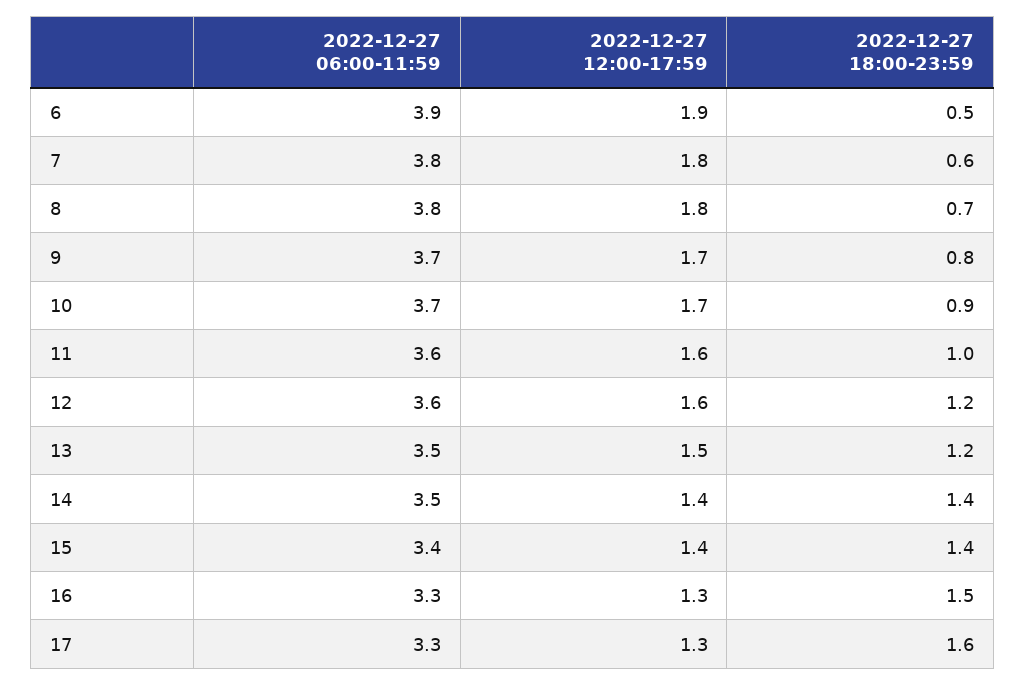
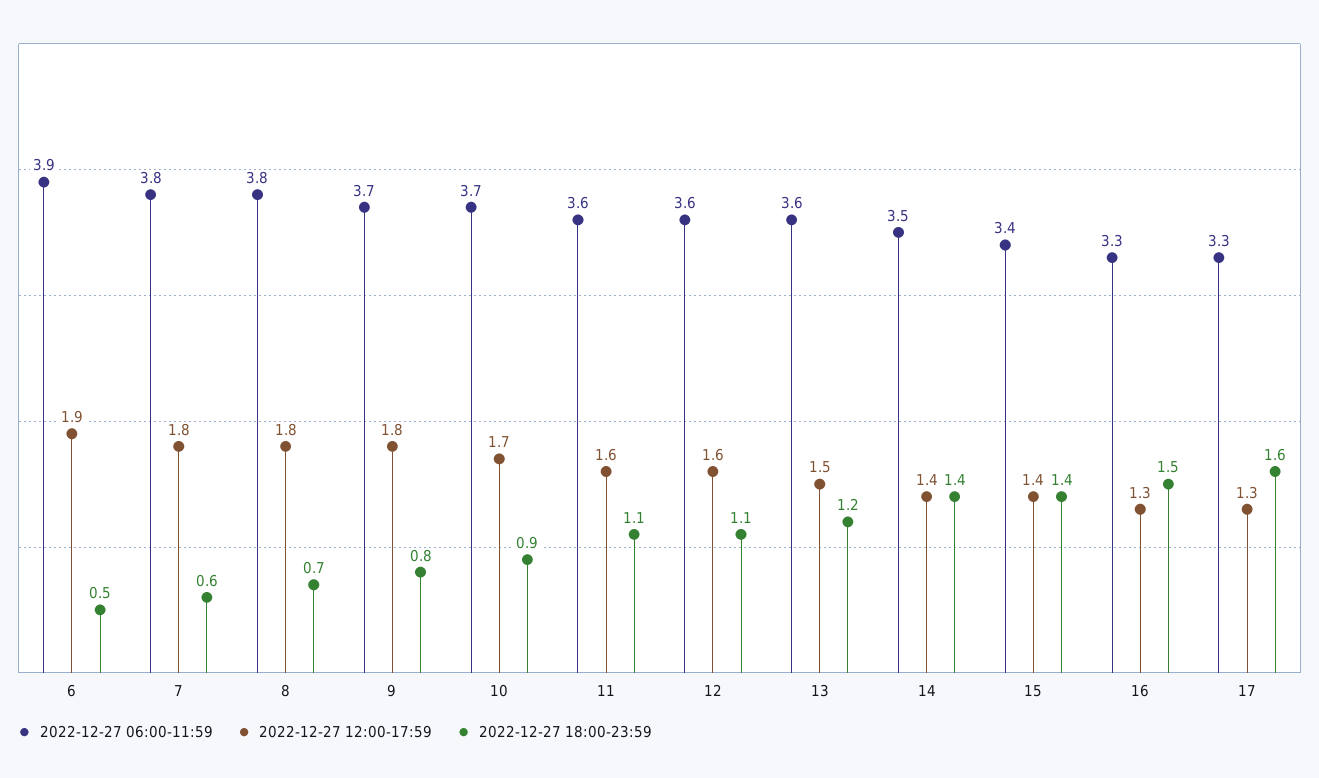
2022-12-27 12:00-17:59, 9: 1.7 -> 1.8
2022-12-27 18:00-23:59, 11: 1 -> 1.1
2022-12-27 18:00-23:59, 12: 1.2 -> 1.1
2022-12-27 06:00-11:59, 13: 3.5 -> 3.6

